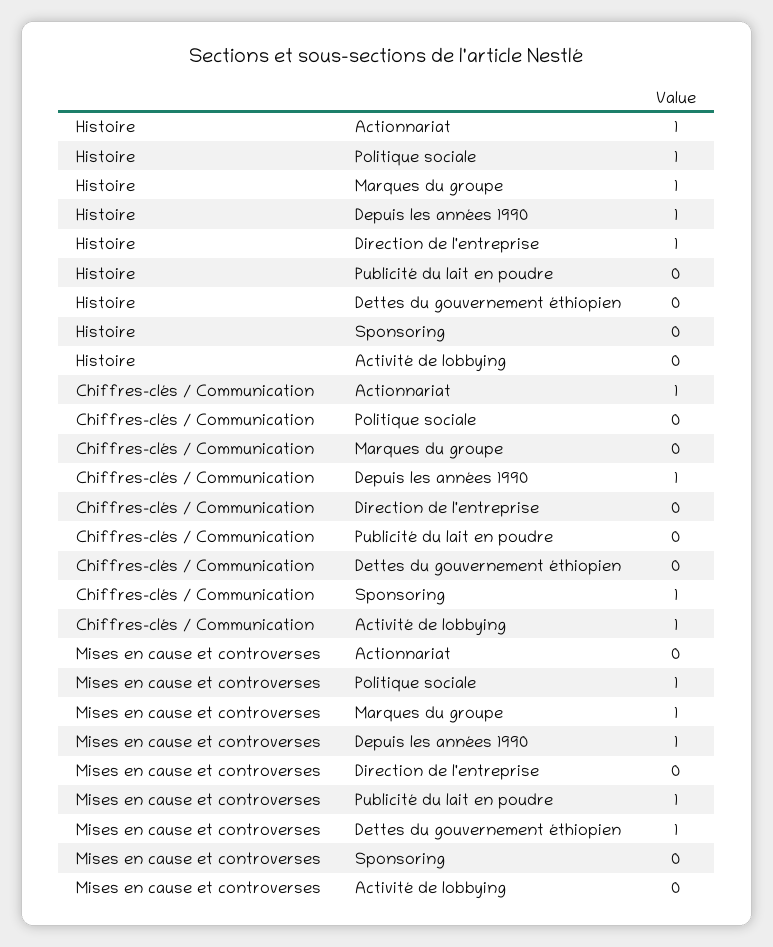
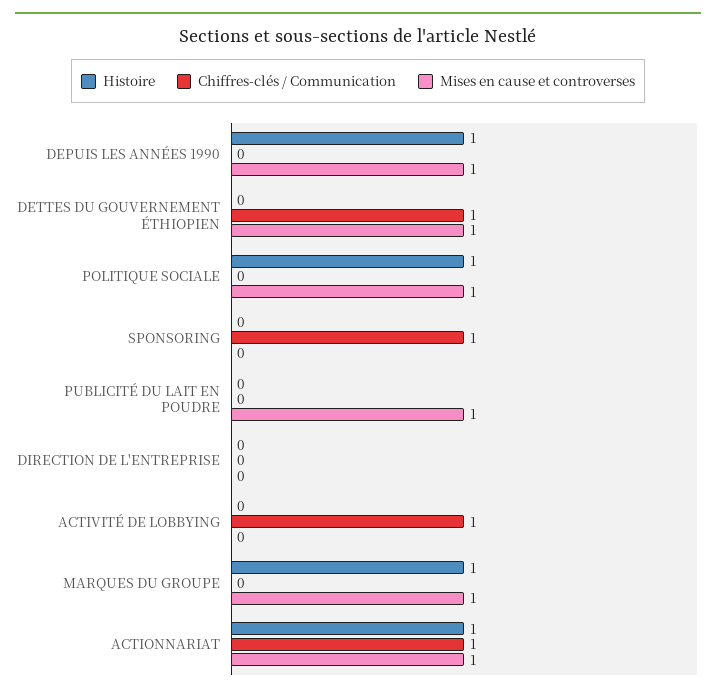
Histoire, Direction de l'entreprise: 1 -> 0
Chiffres-clés / Communication, Depuis les années 1990: 1 -> 0
Chiffres-clés / Communication, Dettes du gouvernement éthiopien: 0 -> 1
Mises en cause et controverses, Actionnariat: 0 -> 1

